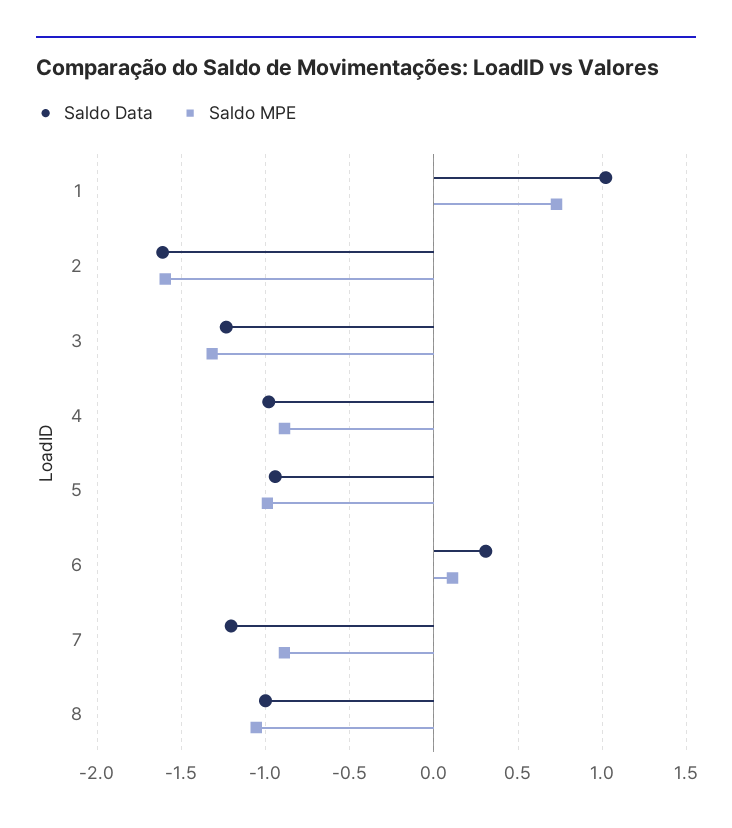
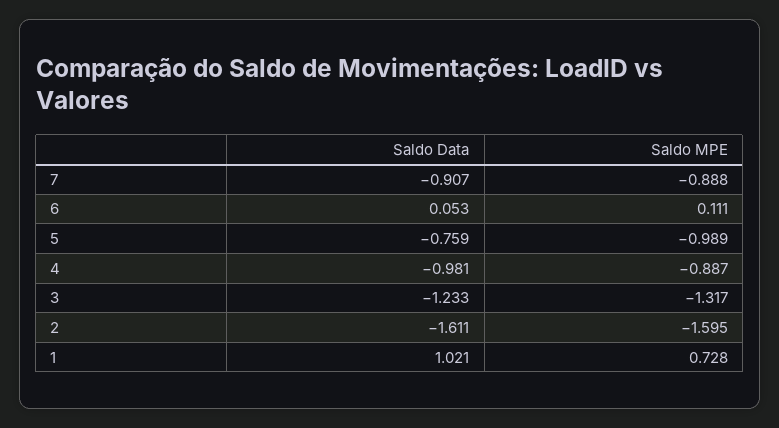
Saldo Data, 5: -0.95 -> -0.759
Saldo Data, 6: 0.3 -> 0.053
Saldo Data, 7: -1.2 -> -0.907
Saldo Data, 8: -1 -> none
Saldo MPE, 8: -1.05 -> none

